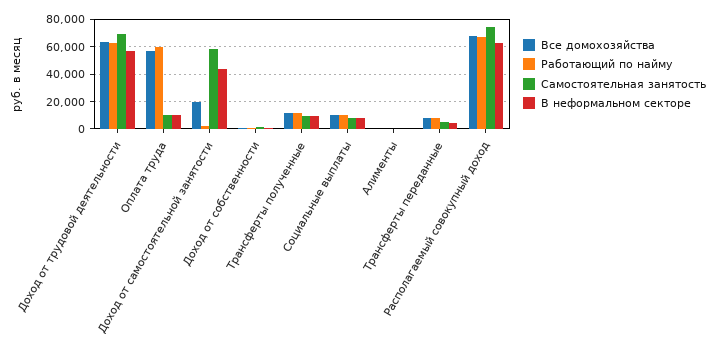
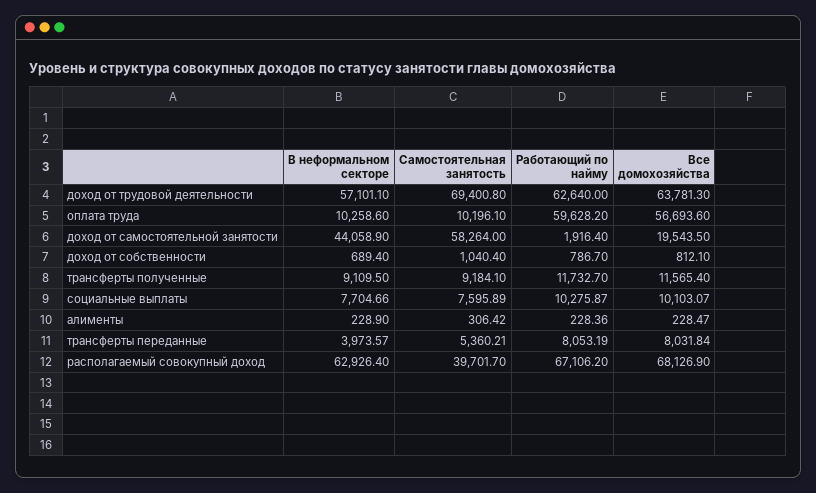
Самостоятельная занятость, Располагаемый совокупный доход: 75000 -> 39701.7

